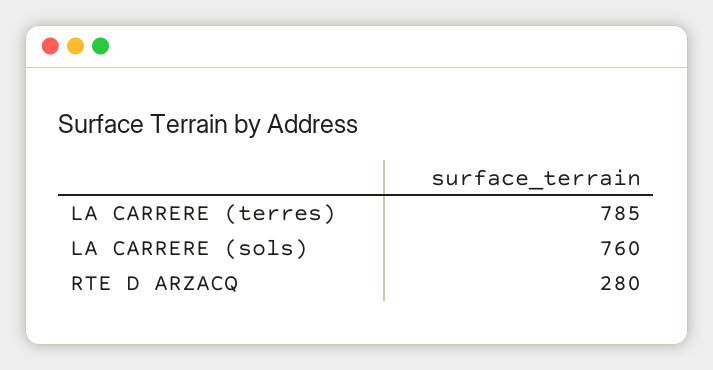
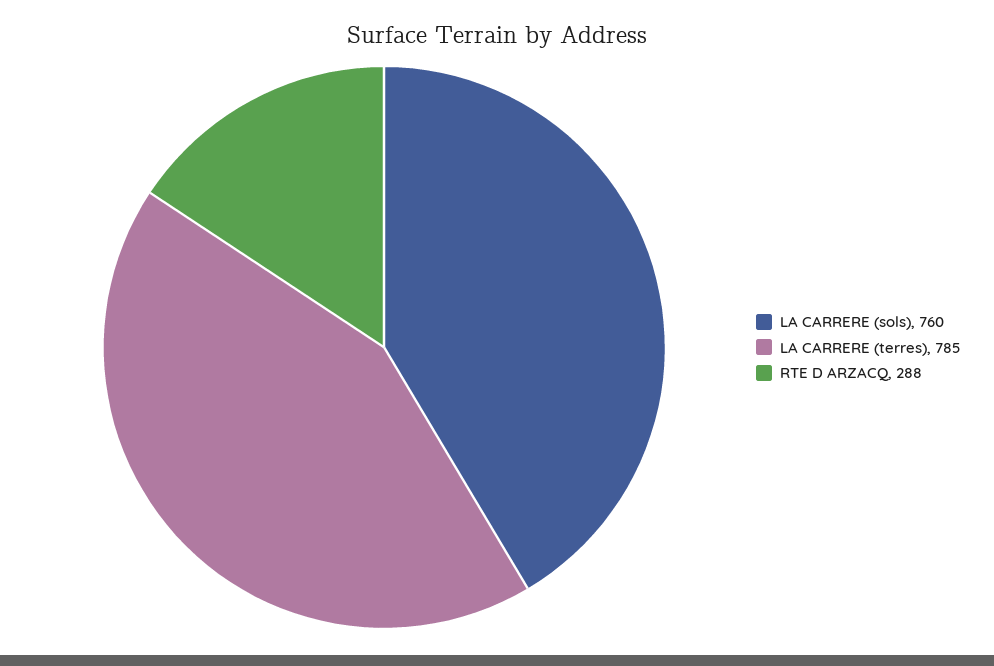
RTE D ARZACQ: 280 -> 288

